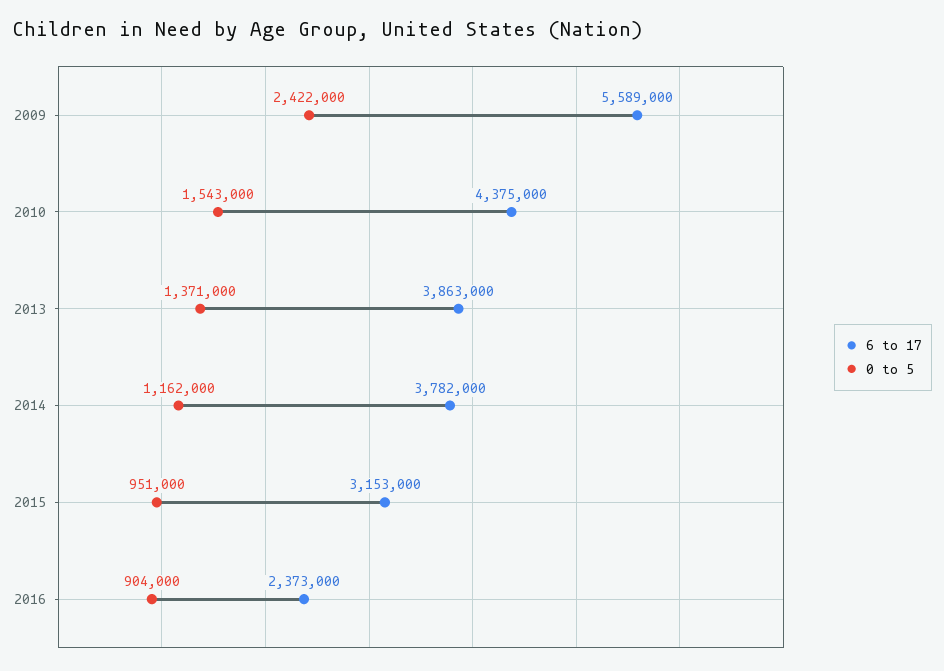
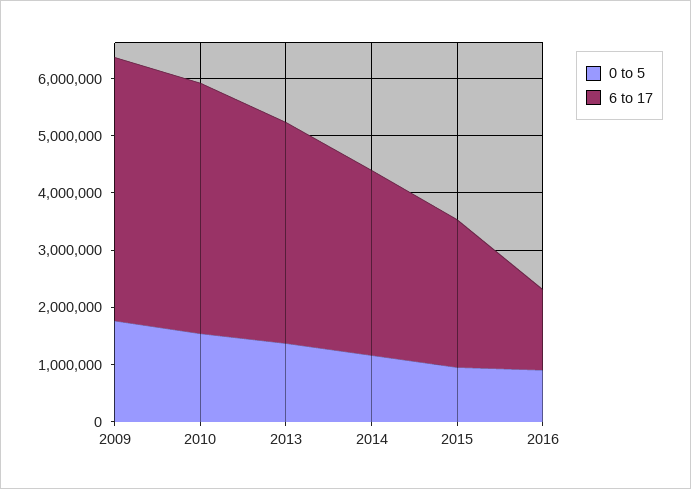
6 to 17, 2009: 5589000 -> 4600000
0 to 5, 2009: 2422000 -> 1800000
6 to 17, 2014: 3782000 -> 3200000
6 to 17, 2015: 3153000 -> 2600000
6 to 17, 2016: 2373000 -> 1400000

